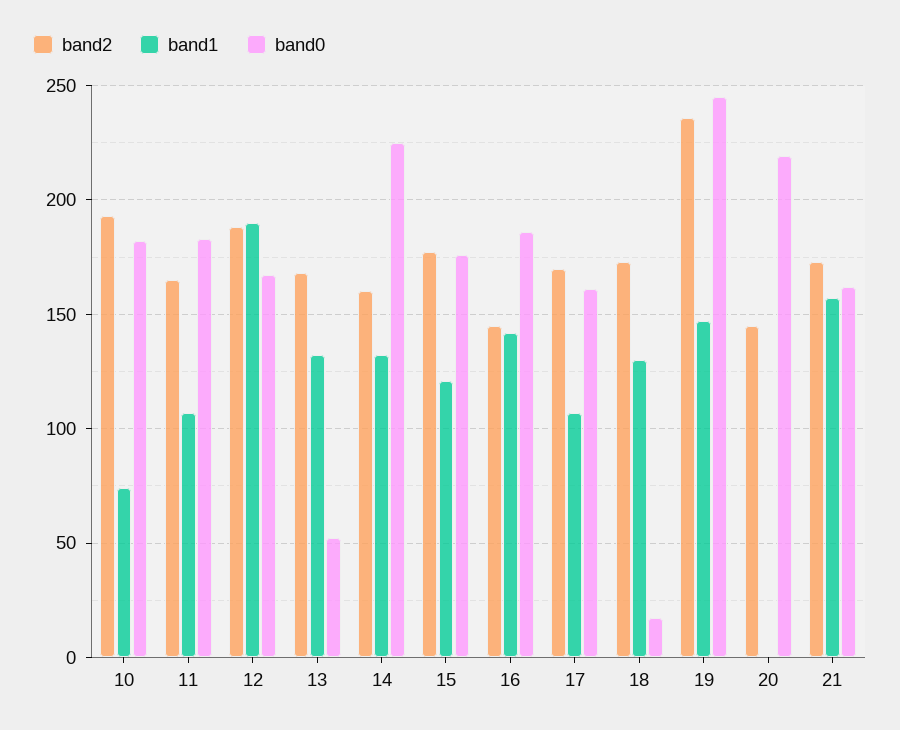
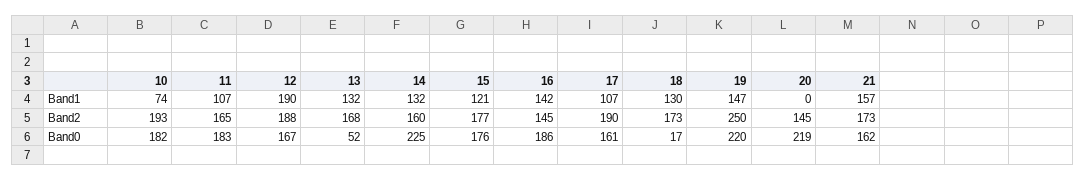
band2, 17: 170 -> 190
band2, 19: 235 -> 250
band0, 19: 245 -> 220

